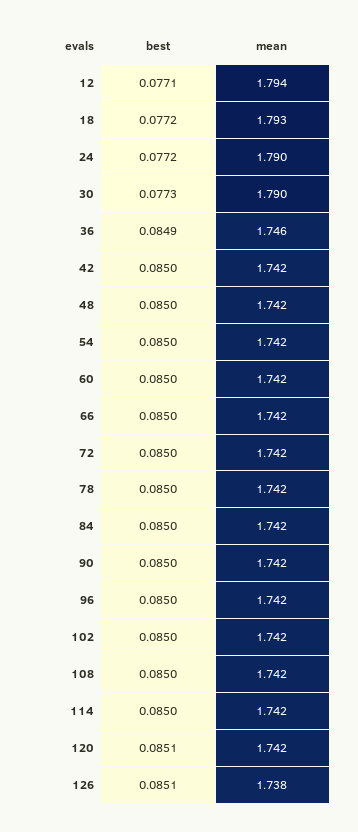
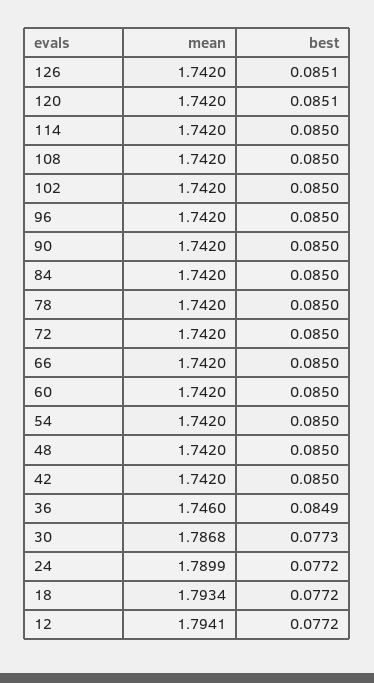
best, 12: 0.0771 -> 0.0772
mean, 30: 1.79 -> 1.7868
mean, 126: 1.738 -> 1.742

